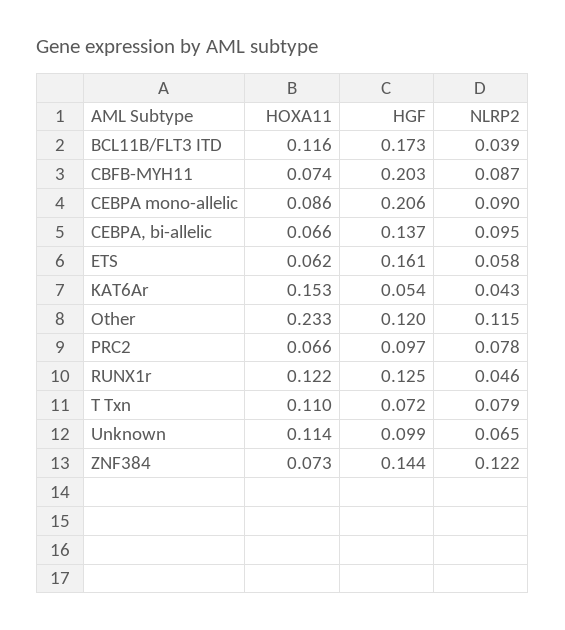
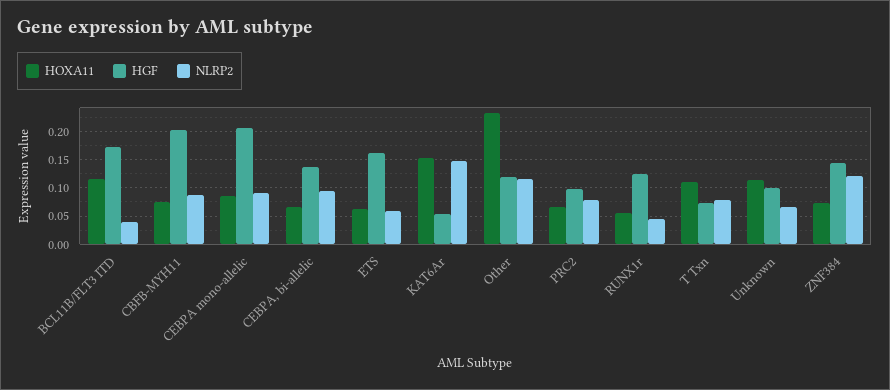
NLRP2, KAT6Ar: 0.043 -> 0.15
HOXA11, RUNX1r: 0.122 -> 0.05

